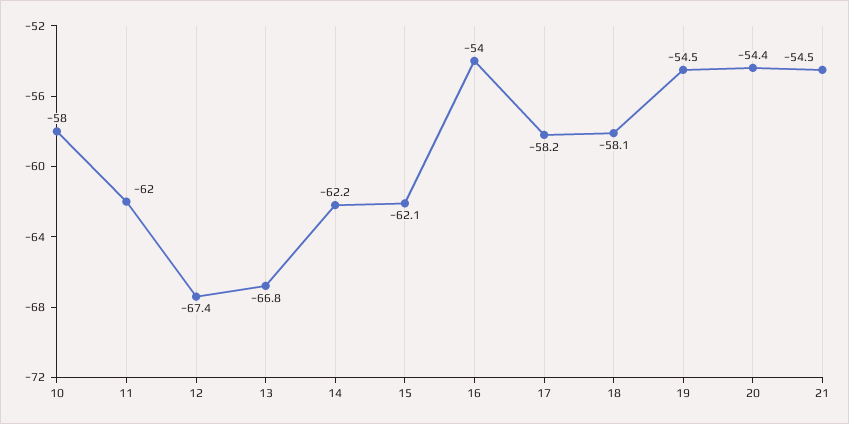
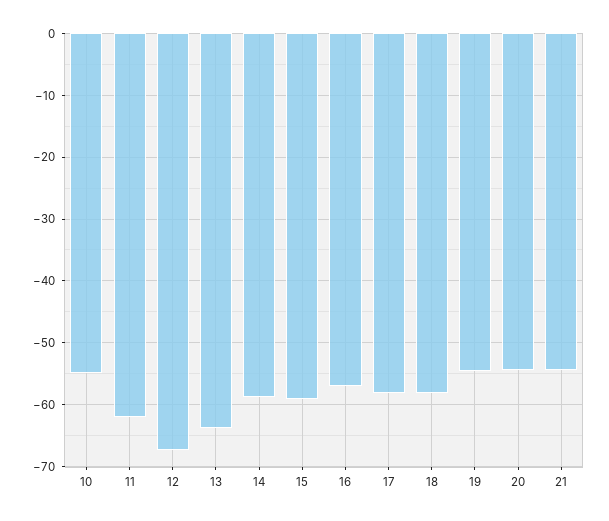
10: -58 -> -55
13: -66.8 -> -64
14: -62.2 -> -59
15: -62.1 -> -59
16: -54 -> -57

